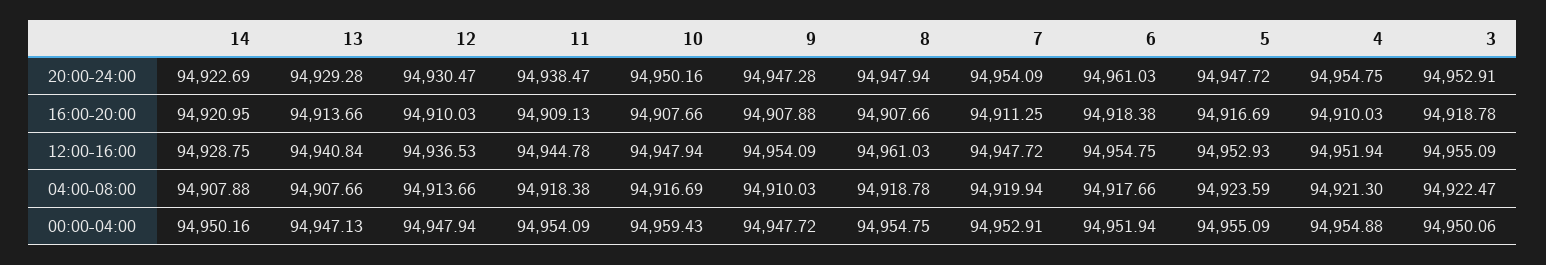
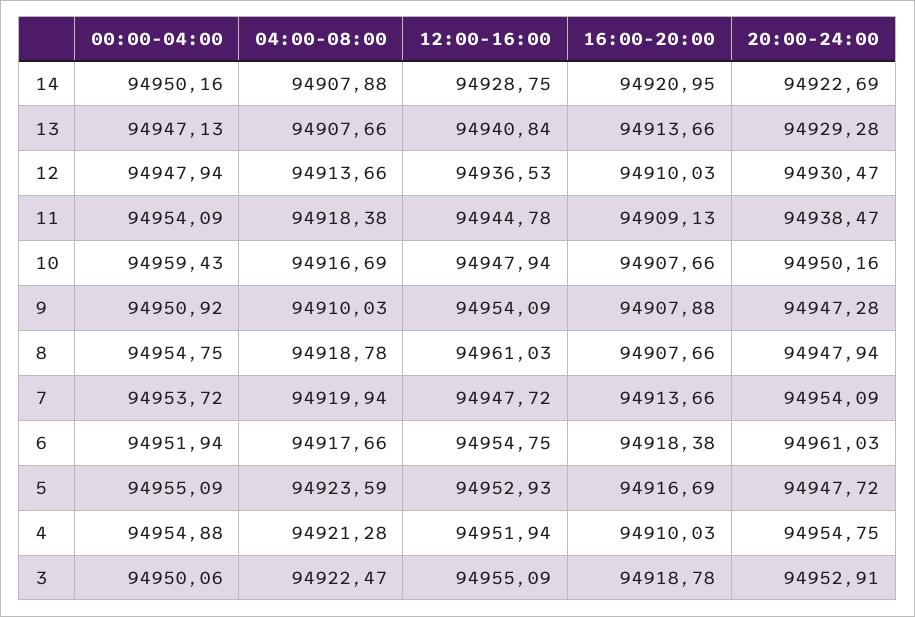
7, 16:00-20:00: 94911.25 -> 94913.66
4, 04:00-08:00: 94921.3 -> 94921.28
9, 00:00-04:00: 94947.72 -> 94950.92
7, 00:00-04:00: 94952.91 -> 94953.72

